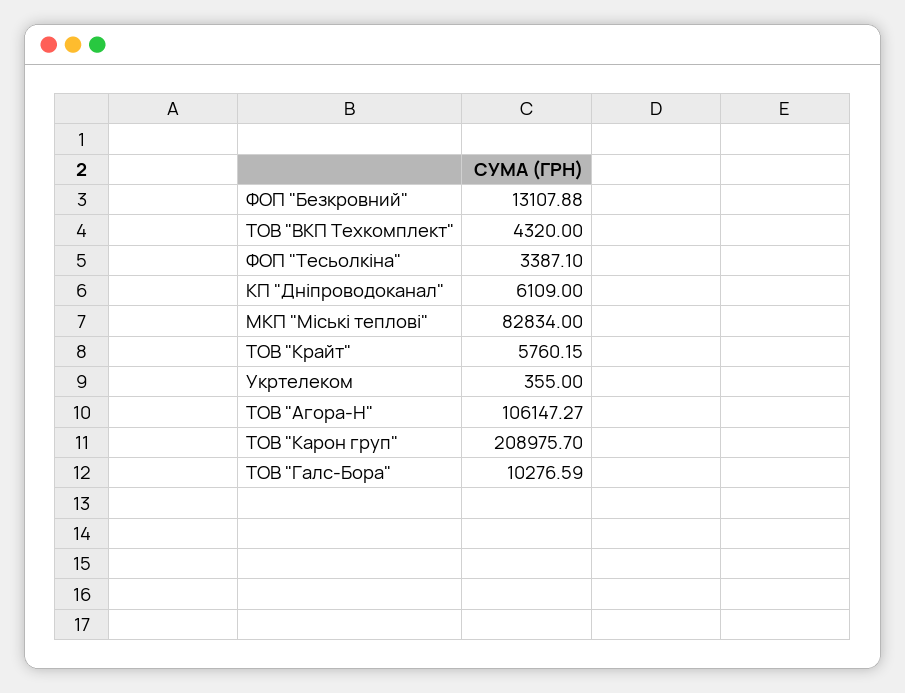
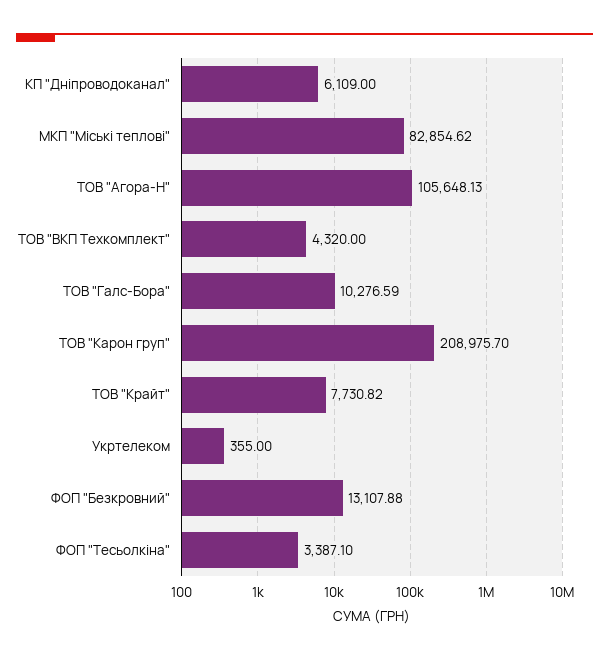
МКП "Міські теплові": 82834 -> 82854.62
ТОВ "Крайт": 5760.15 -> 7730.82
ТОВ "Агора-Н": 106147.27 -> 105648.13

